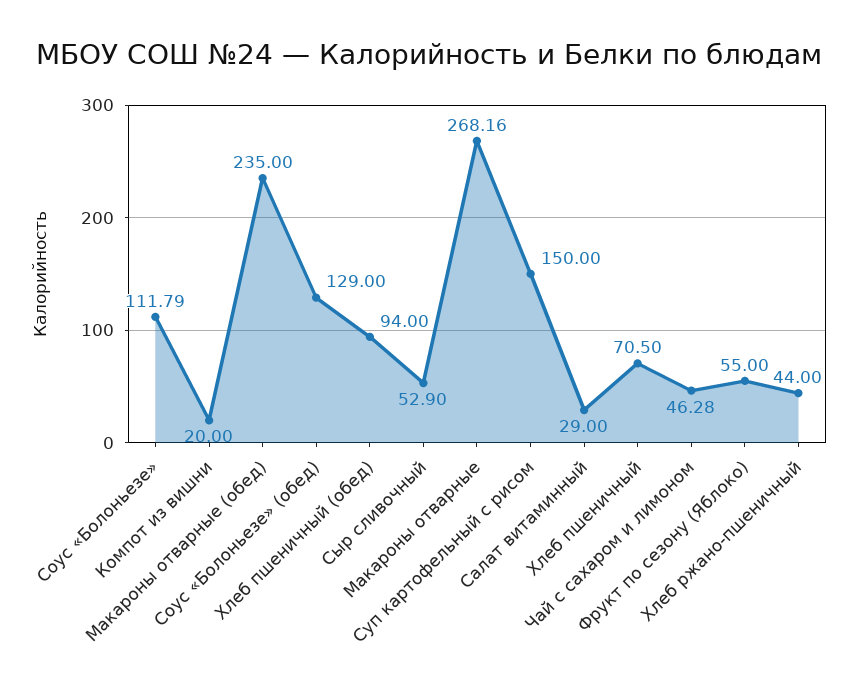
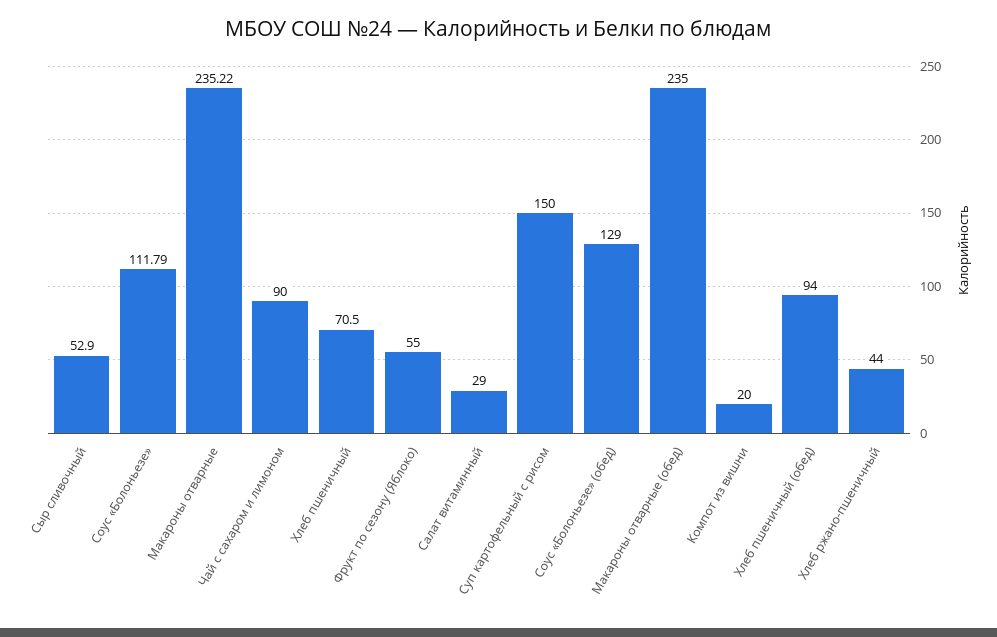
Макароны отварные: 268.16 -> 235.22
Чай с сахаром и лимоном: 46.28 -> 90

